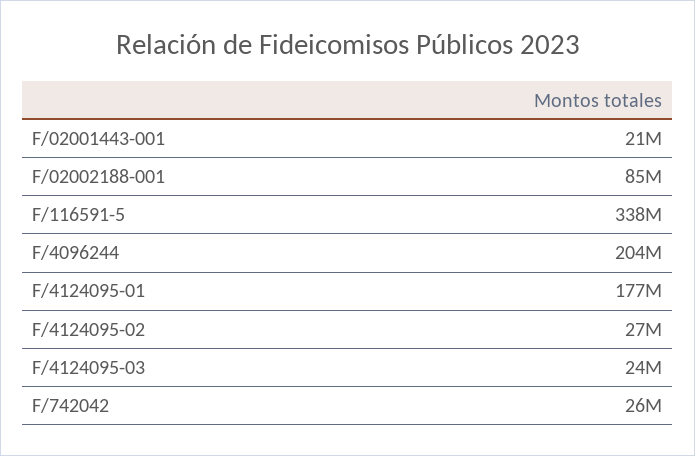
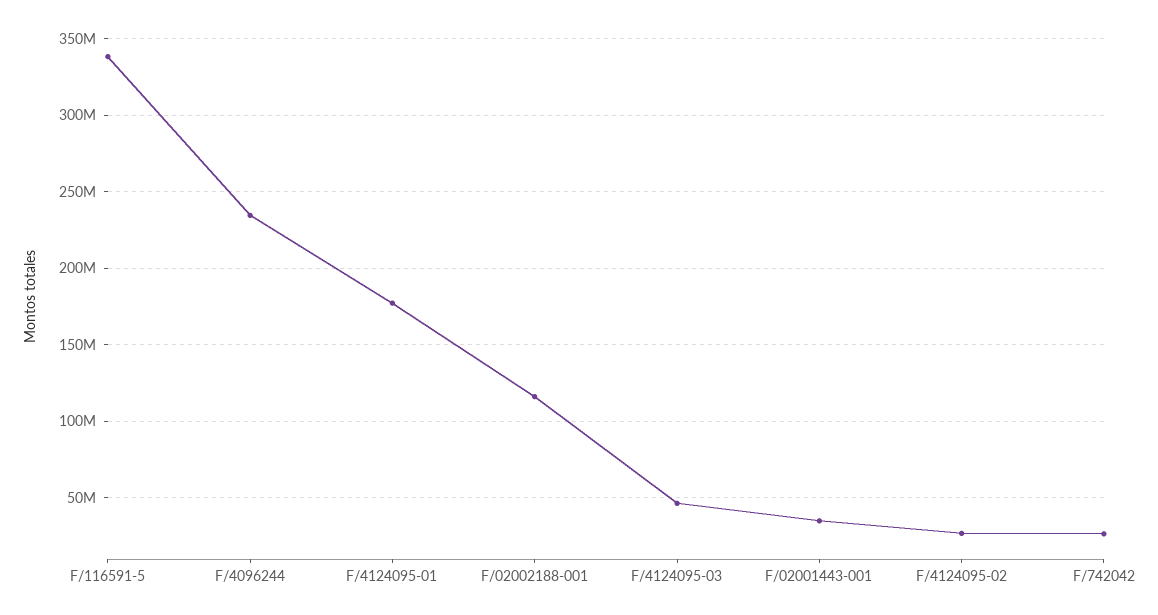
F/02001443-001: 21000000 -> 35000000
F/02002188-001: 85000000 -> 115000000
F/4096244: 204000000 -> 235000000
F/4124095-03: 24000000 -> 45000000

